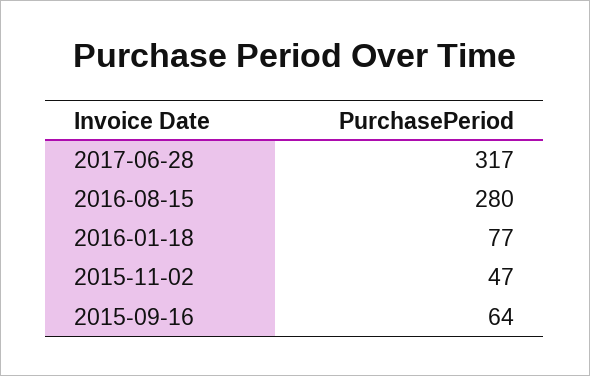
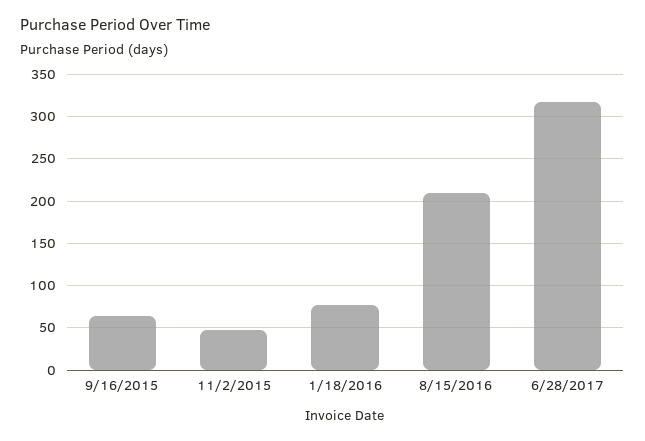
2016-08-15: 280 -> 210

